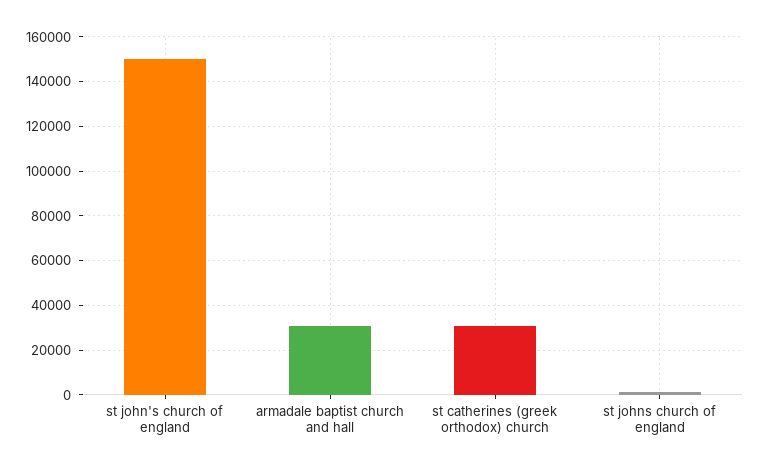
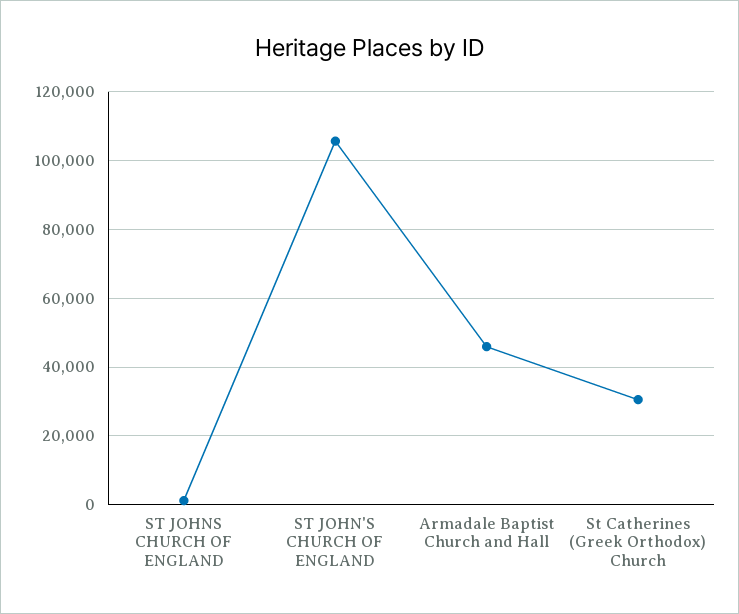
st john's church of england: 150000 -> 106000
armadale baptist church and hall: 30000 -> 46000

